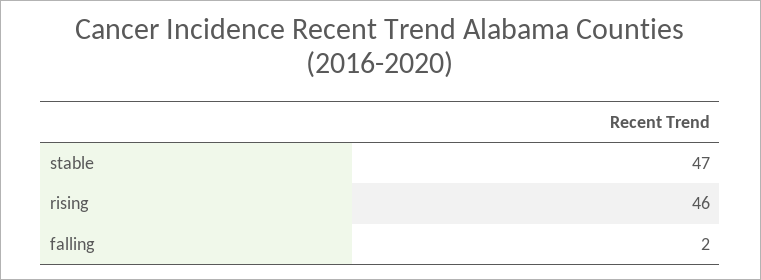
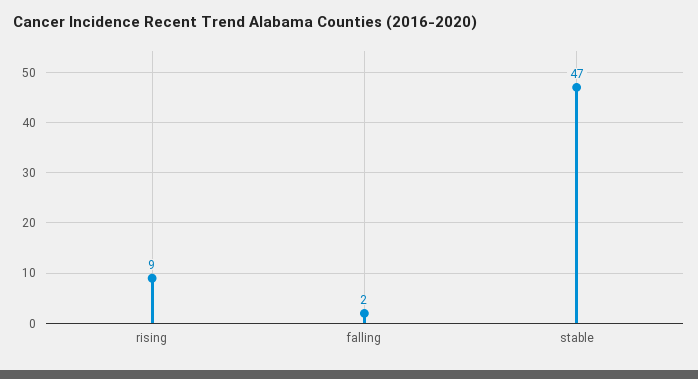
rising: 46 -> 9

